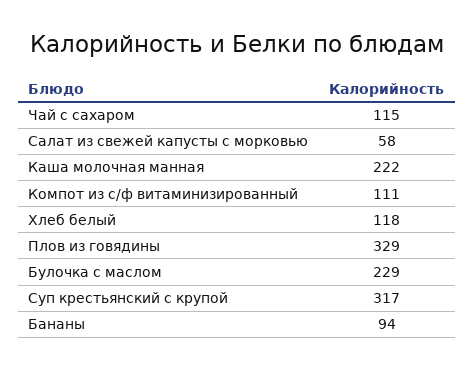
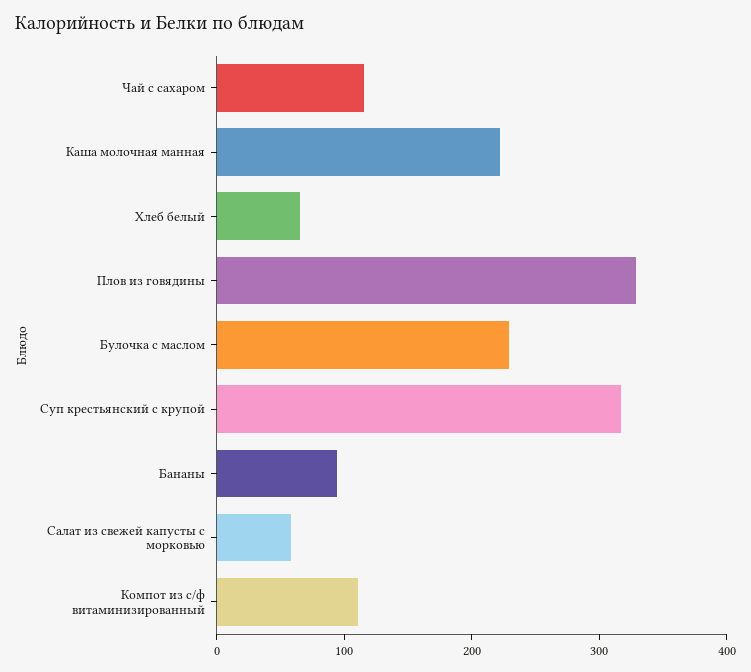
Хлеб белый: 118 -> 60

